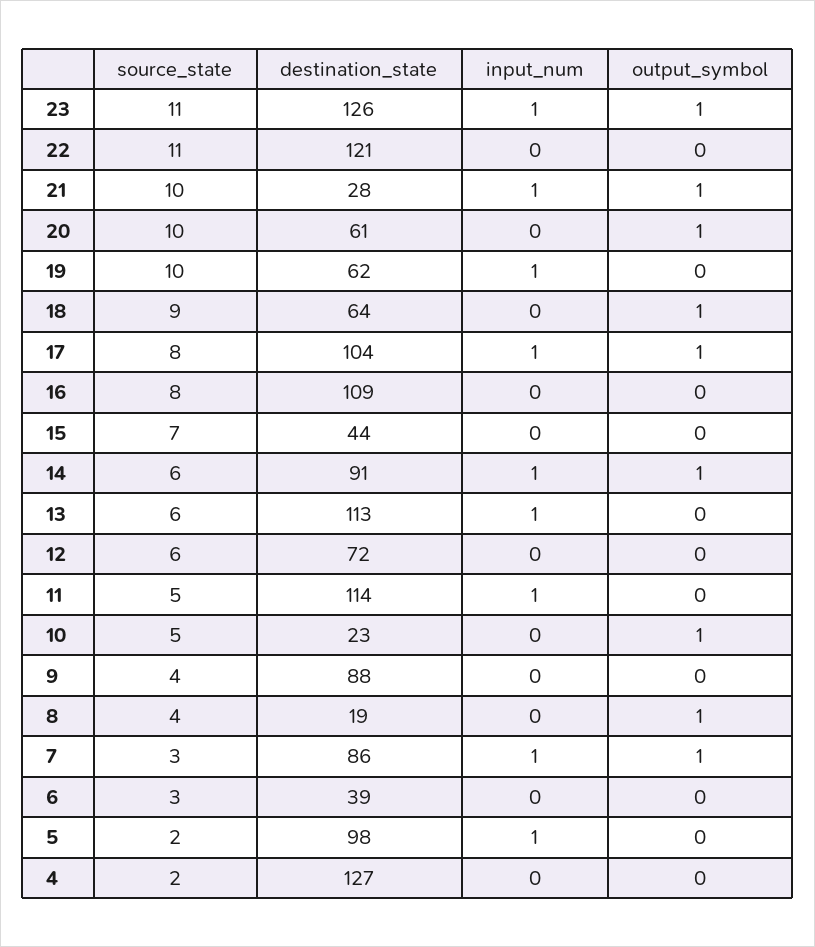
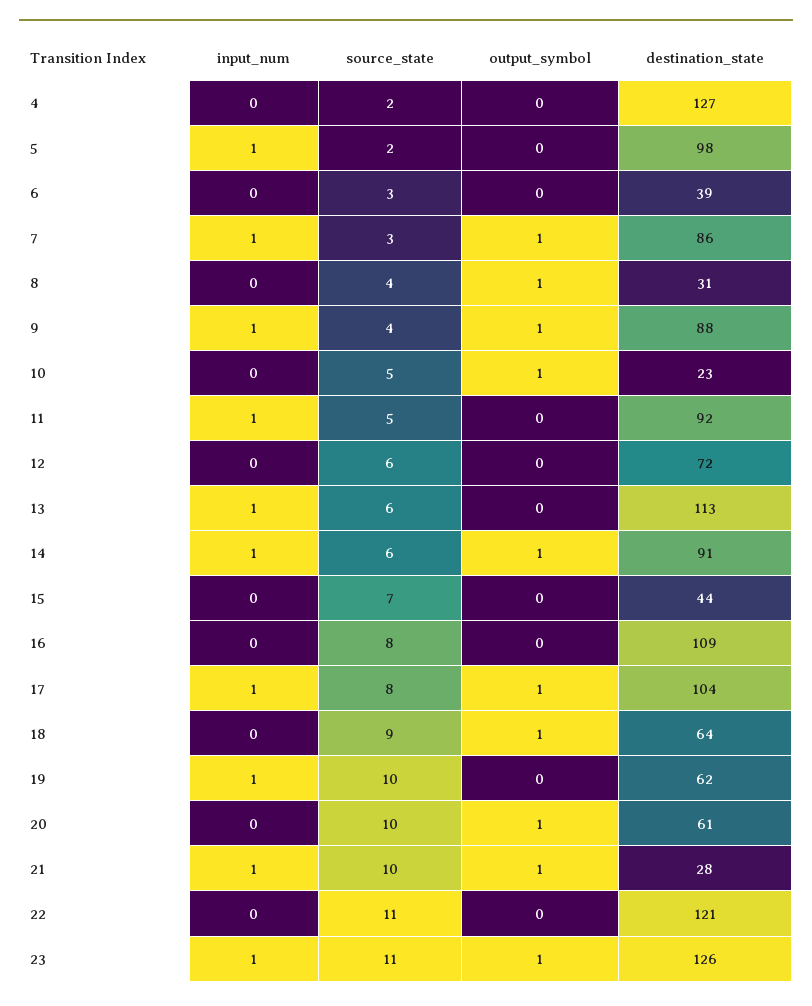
destination_state, 11: 114 -> 92
input_num, 9: 0 -> 1
output_symbol, 9: 0 -> 1
destination_state, 8: 19 -> 31

